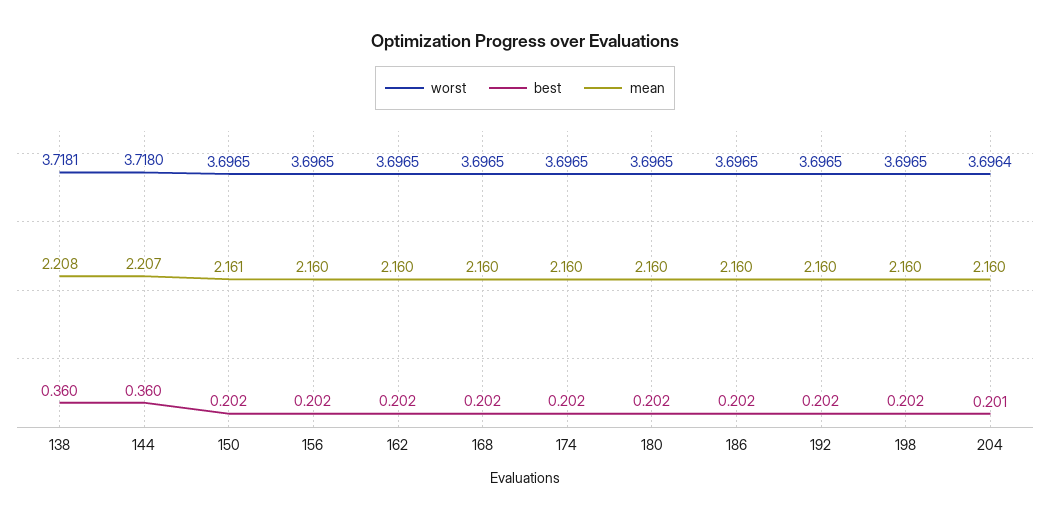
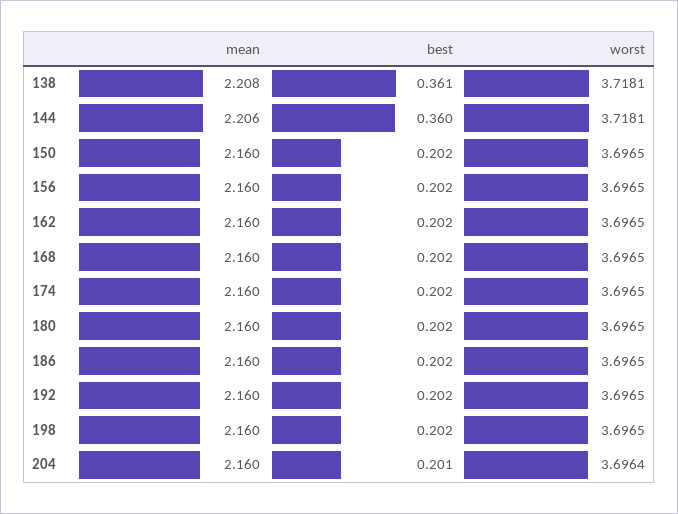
best, 138: 0.36 -> 0.361
worst, 144: 3.718 -> 3.7181
mean, 144: 2.207 -> 2.206
mean, 150: 2.161 -> 2.16

